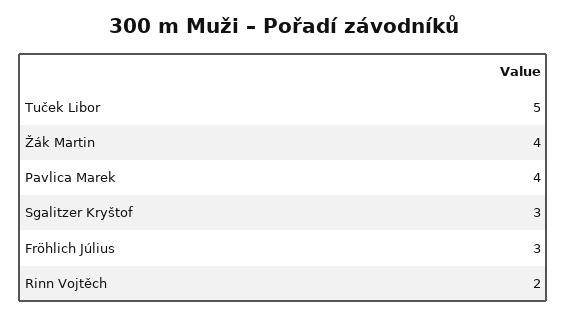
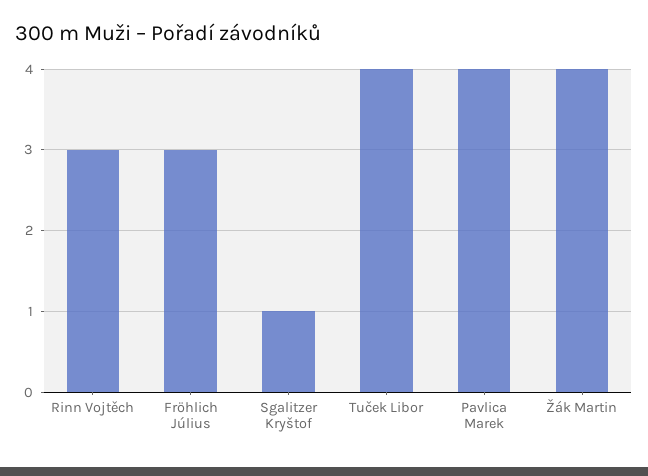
Tuček Libor: 5 -> 4
Sgalitzer Kryštof: 3 -> 1
Rinn Vojtěch: 2 -> 3

